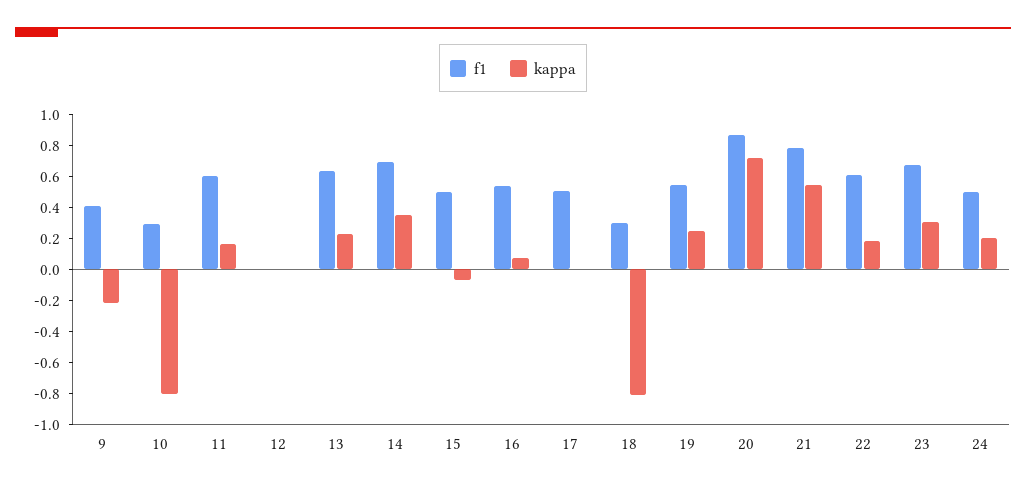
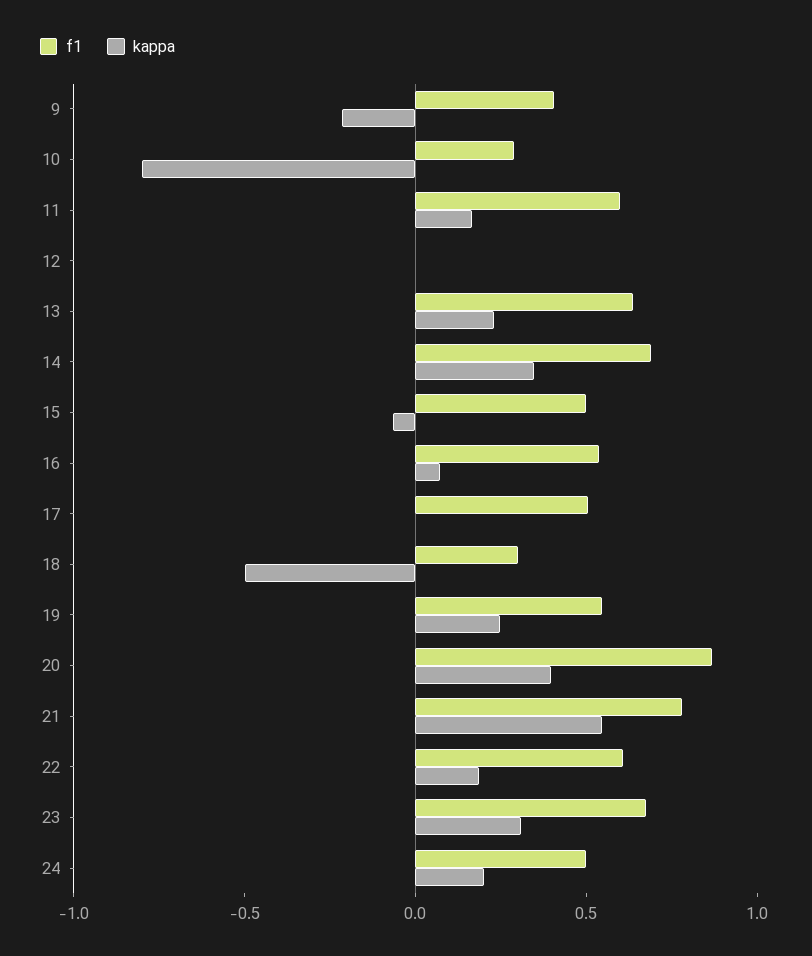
kappa, 18: -0.8 -> -0.5
kappa, 20: 0.7 -> 0.4

